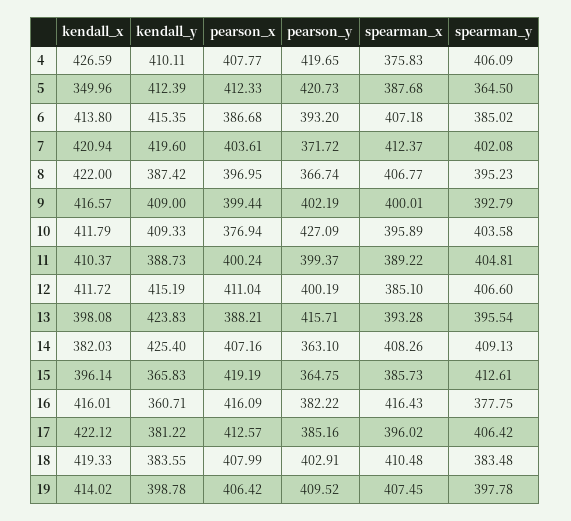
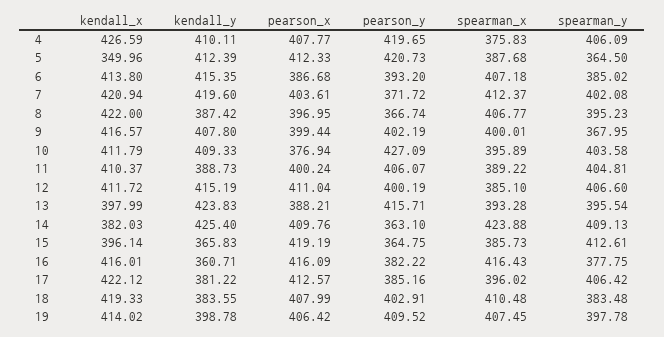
kendall_y, 9: 409 -> 407.8
spearman_y, 9: 392.79 -> 367.95
pearson_y, 11: 399.37 -> 406.07
kendall_x, 13: 398.08 -> 397.99
pearson_x, 14: 407.16 -> 409.76
spearman_x, 14: 408.26 -> 423.88

